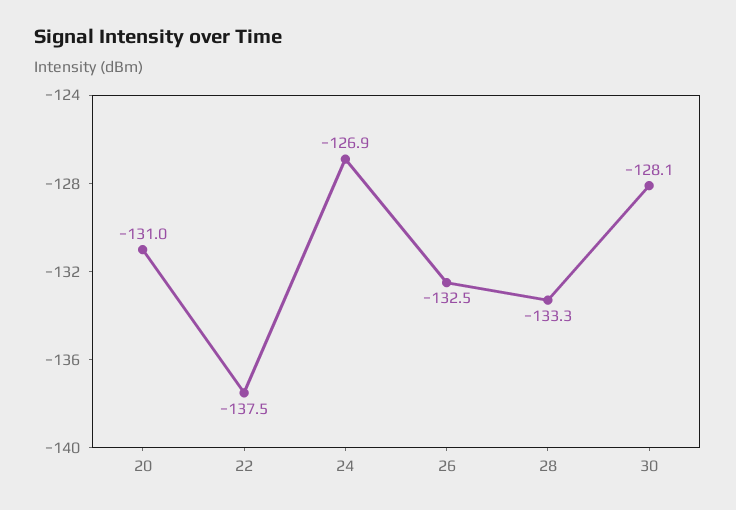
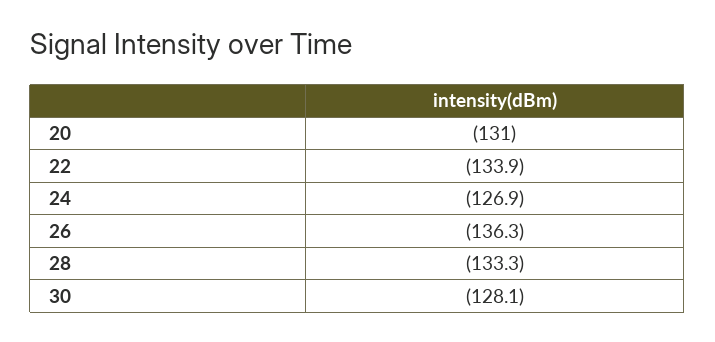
22: -137.5 -> -133.9
26: -132.5 -> -136.3

